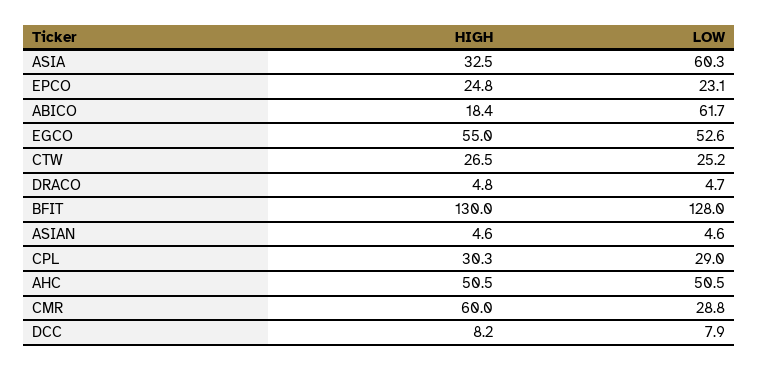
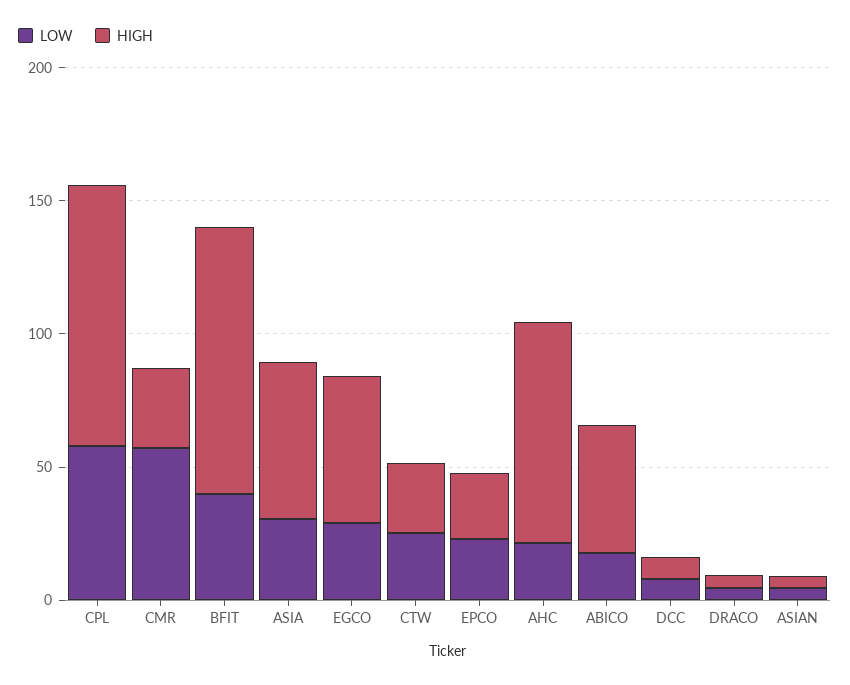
HIGH, ASIA: 32.5 -> 60
LOW, ASIA: 60.3 -> 30
HIGH, ABICO: 18.4 -> 50
LOW, ABICO: 61.7 -> 20
LOW, EGCO: 52.6 -> 30
HIGH, BFIT: 130 -> 100
LOW, BFIT: 128 -> 40
HIGH, CPL: 30.3 -> 100
LOW, CPL: 29 -> 60
HIGH, AHC: 50.5 -> 80
LOW, AHC: 50.5 -> 20
HIGH, CMR: 60 -> 30
LOW, CMR: 28.8 -> 60

